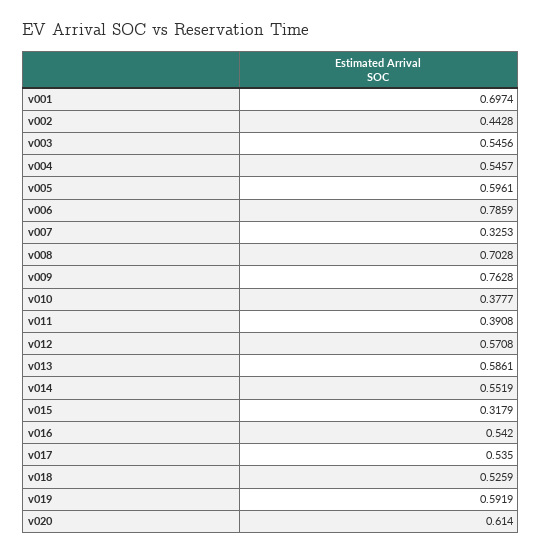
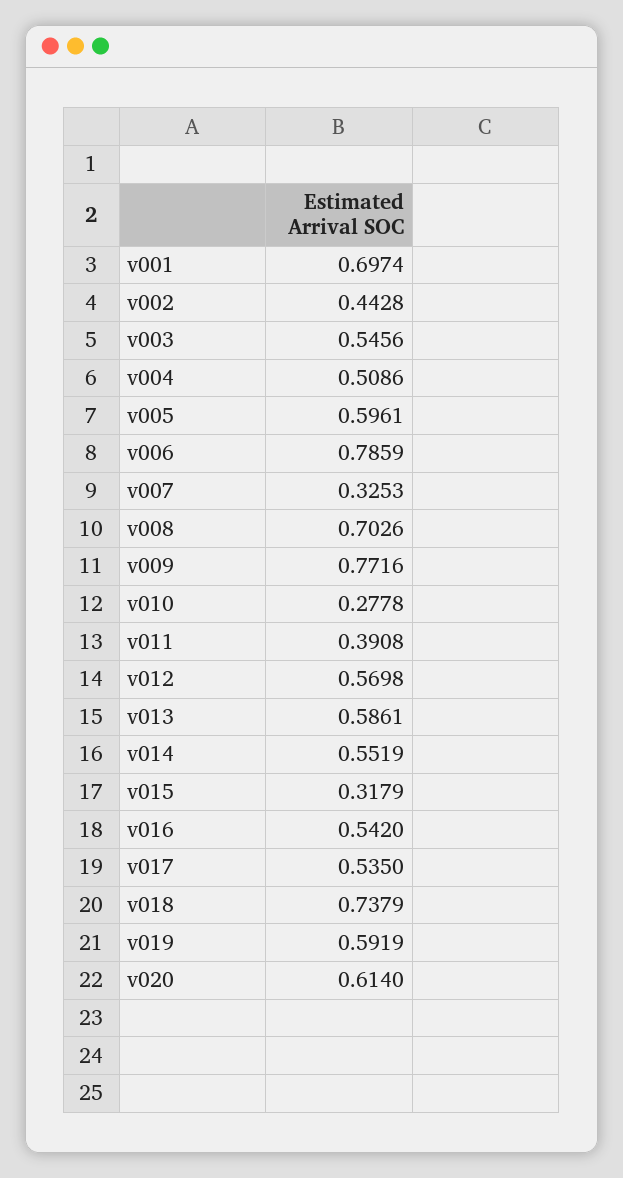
v004: 0.5457 -> 0.5086
v008: 0.7028 -> 0.7026
v009: 0.7628 -> 0.7716
v010: 0.3777 -> 0.2778
v012: 0.5708 -> 0.5698
v018: 0.5259 -> 0.7379

